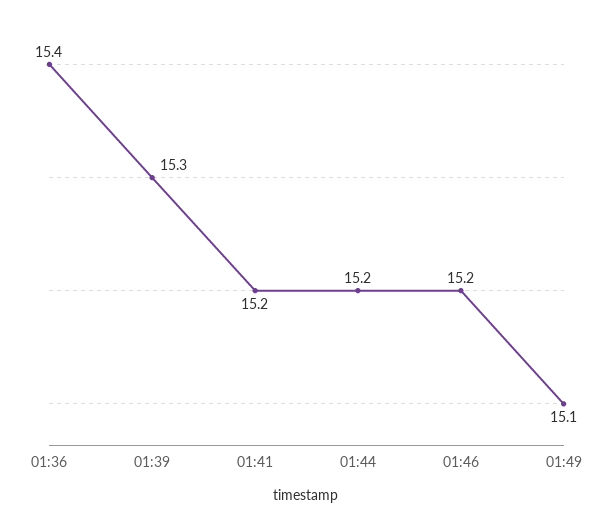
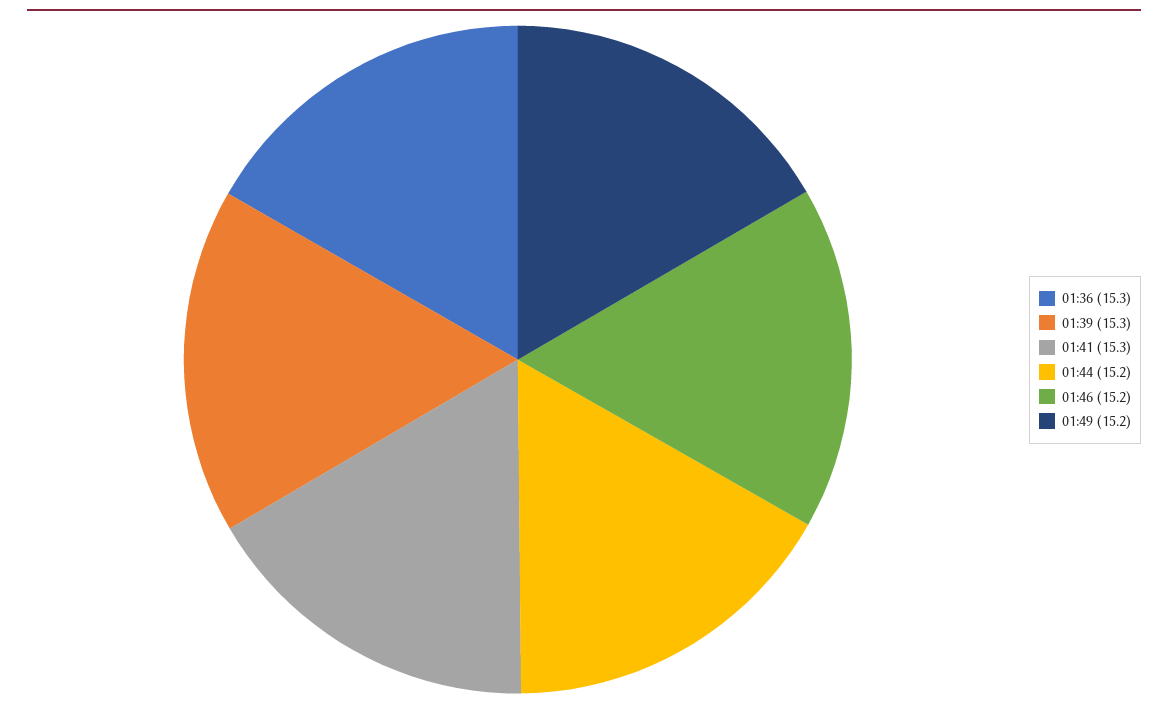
01:36: 15.4 -> 15.3
01:41: 15.2 -> 15.3
01:49: 15.1 -> 15.2

